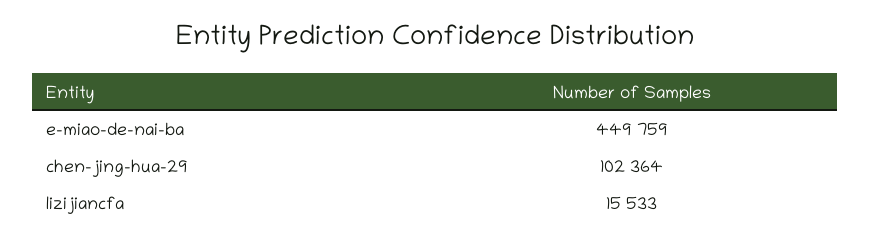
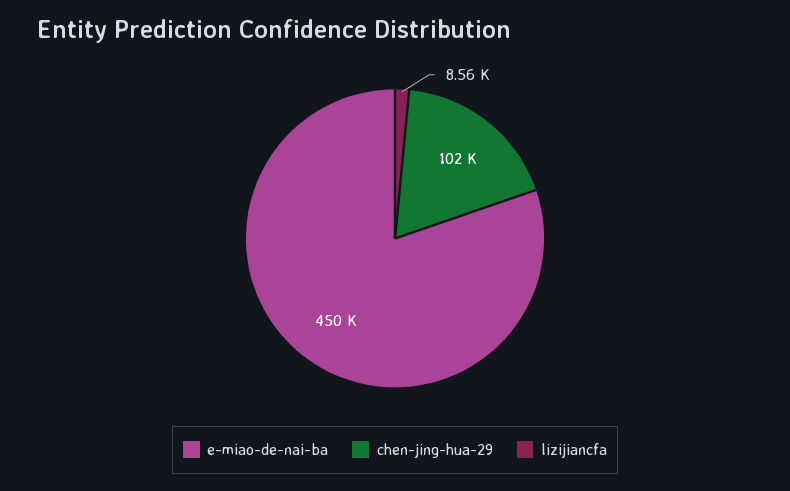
lizijiancfa: 15533 -> 8560

